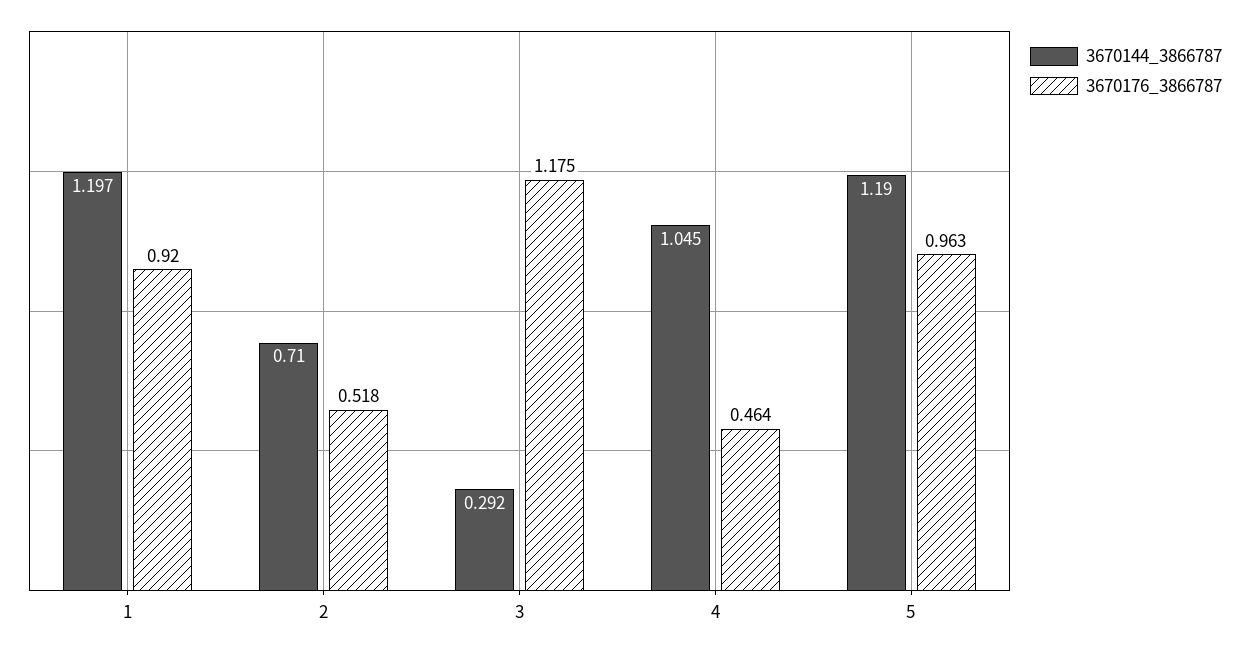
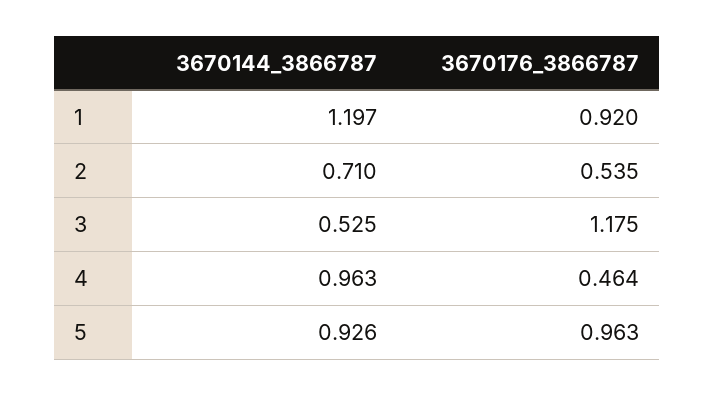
3670176_3866787, 2: 0.518 -> 0.535
3670144_3866787, 3: 0.292 -> 0.525
3670144_3866787, 4: 1.045 -> 0.963
3670144_3866787, 5: 1.19 -> 0.926

